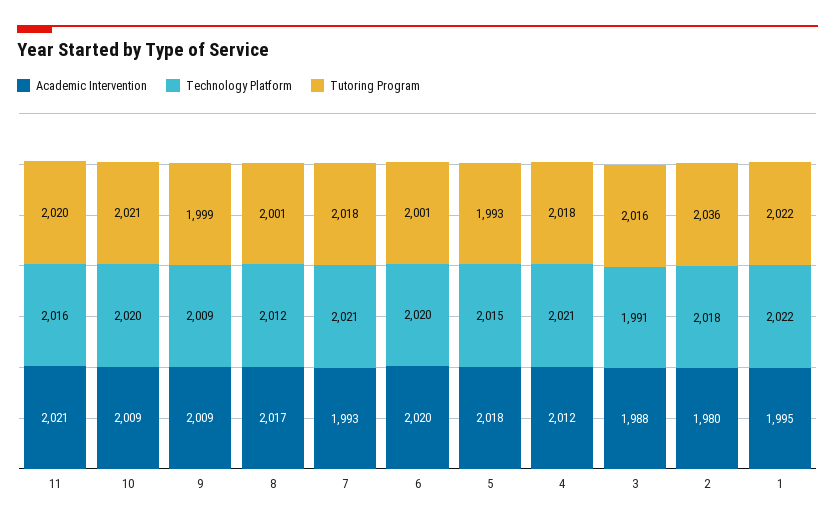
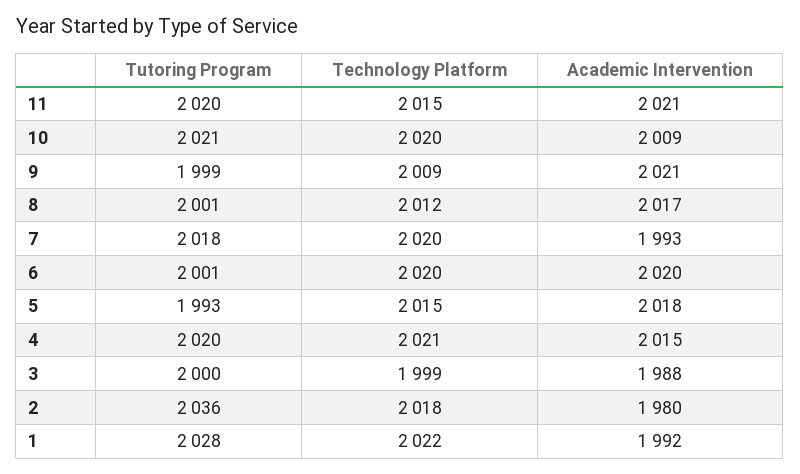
Technology Platform, 11: 2016 -> 2015
Academic Intervention, 9: 2009 -> 2021
Technology Platform, 7: 2021 -> 2020
Academic Intervention, 4: 2012 -> 2015
Tutoring Program, 4: 2018 -> 2020
Technology Platform, 3: 1991 -> 1999
Tutoring Program, 3: 2016 -> 2000
Academic Intervention, 1: 1995 -> 1992
Tutoring Program, 1: 2022 -> 2028

